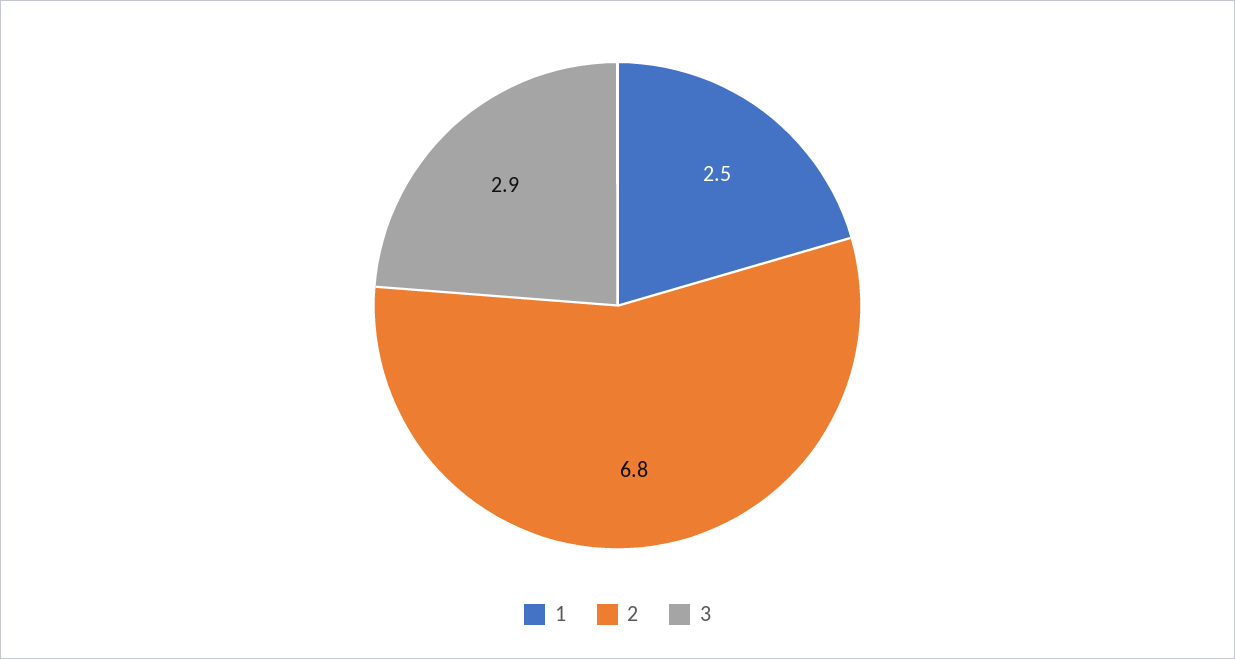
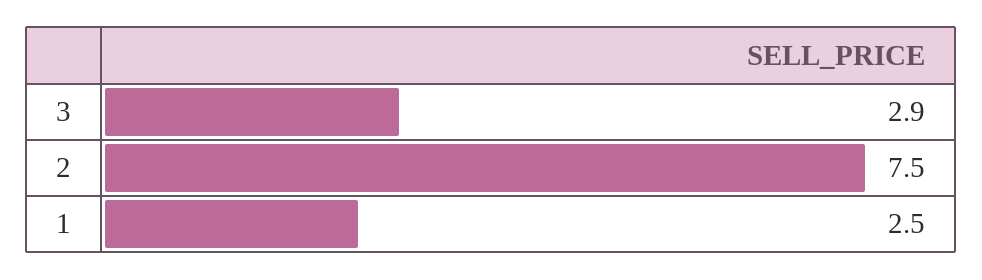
2: 6.8 -> 7.5

